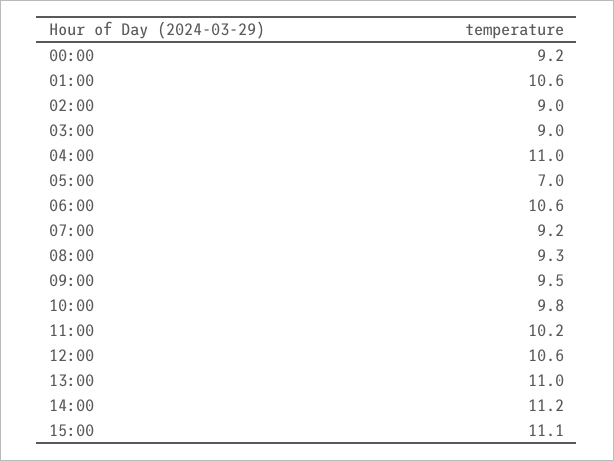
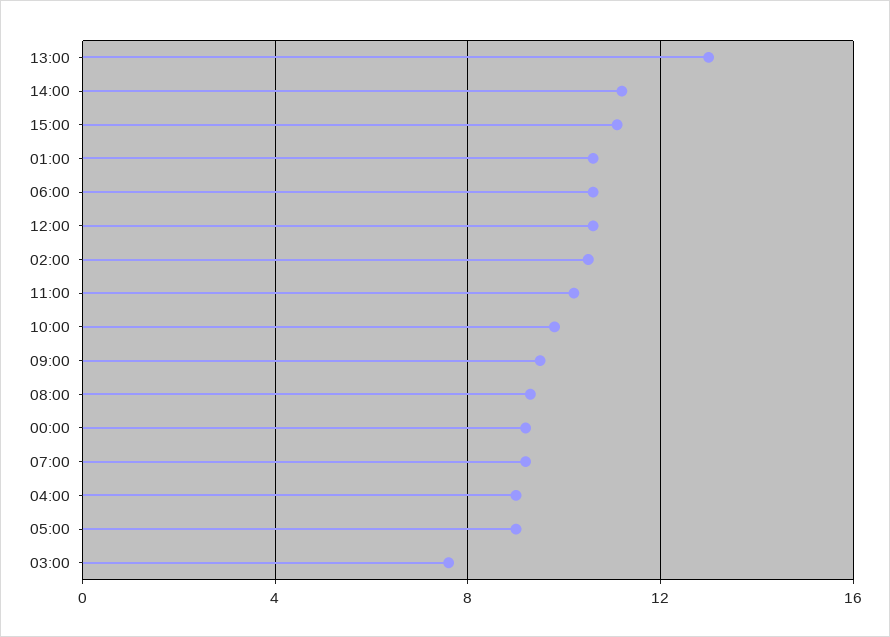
02:00: 9 -> 10.5
03:00: 9 -> 7.5
04:00: 11 -> 9
05:00: 7 -> 9
13:00: 11 -> 13

